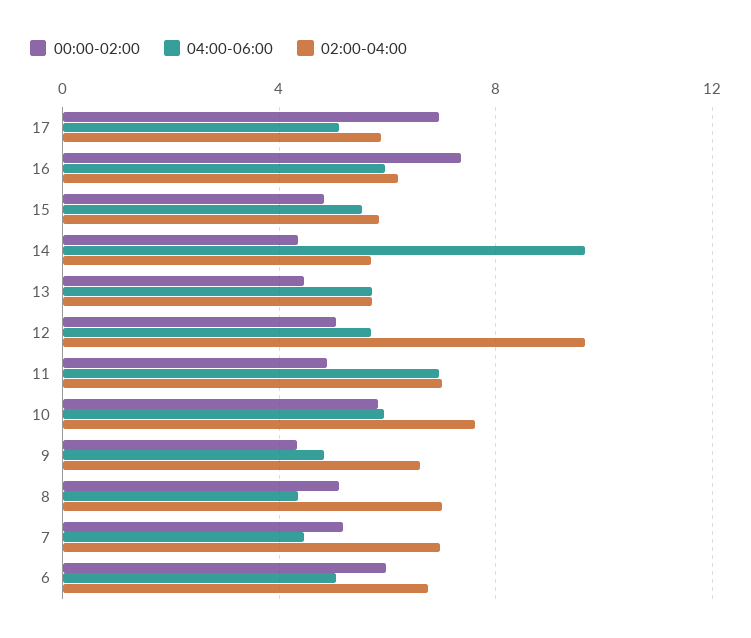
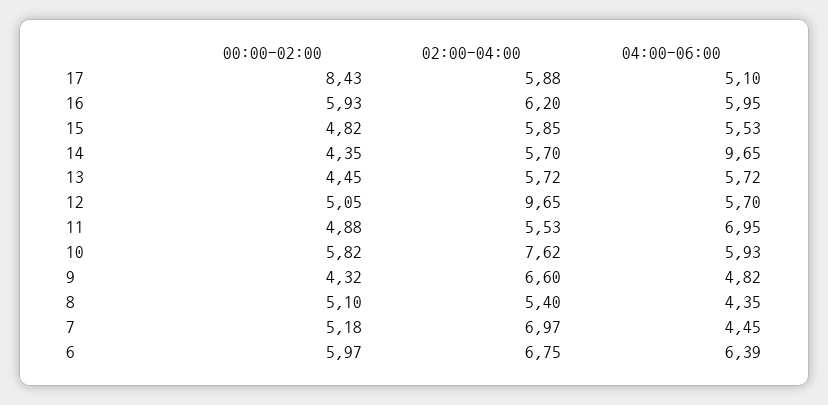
00:00-02:00, 17: 7 -> 8.43
00:00-02:00, 16: 7.5 -> 5.93
02:00-04:00, 11: 7 -> 5.53
02:00-04:00, 8: 7 -> 5.4
04:00-06:00, 6: 5 -> 6.39

